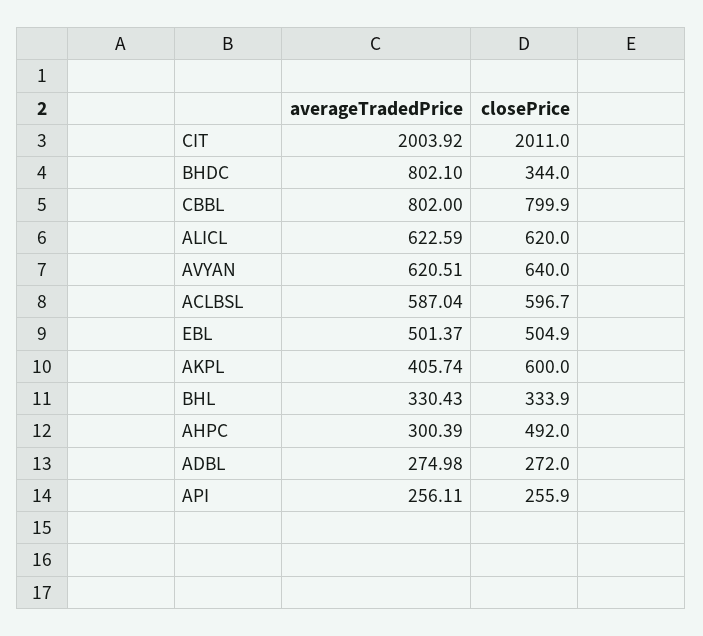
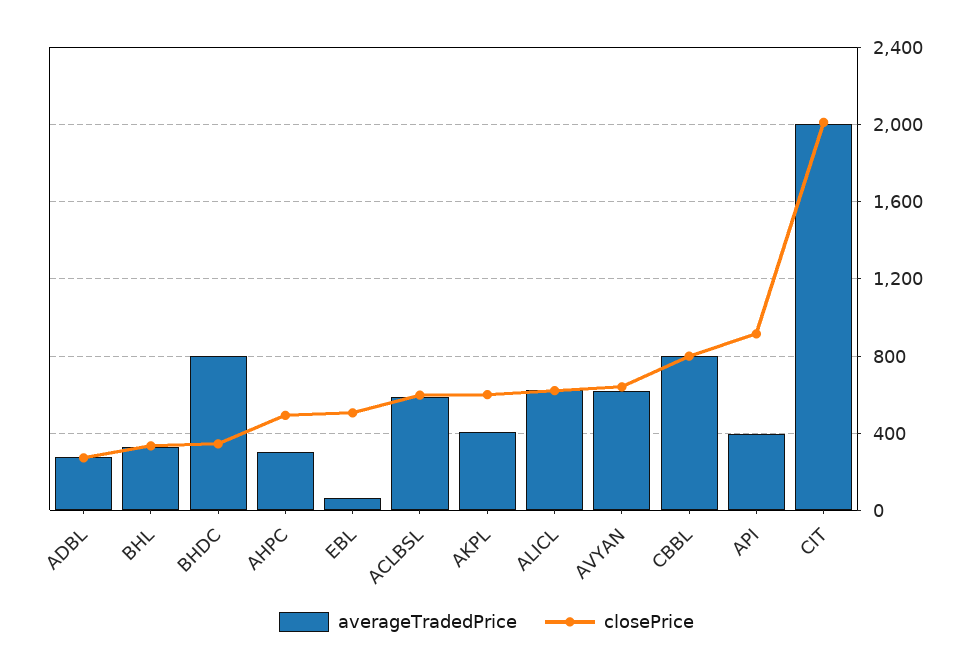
averageTradedPrice, EBL: 501.37 -> 50
averageTradedPrice, API: 256.11 -> 400
closePrice, API: 255.9 -> 900

